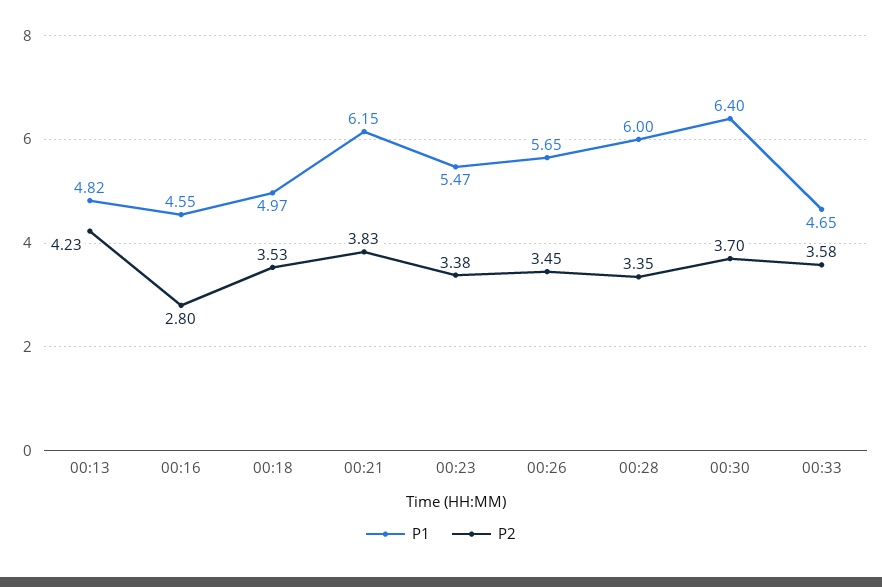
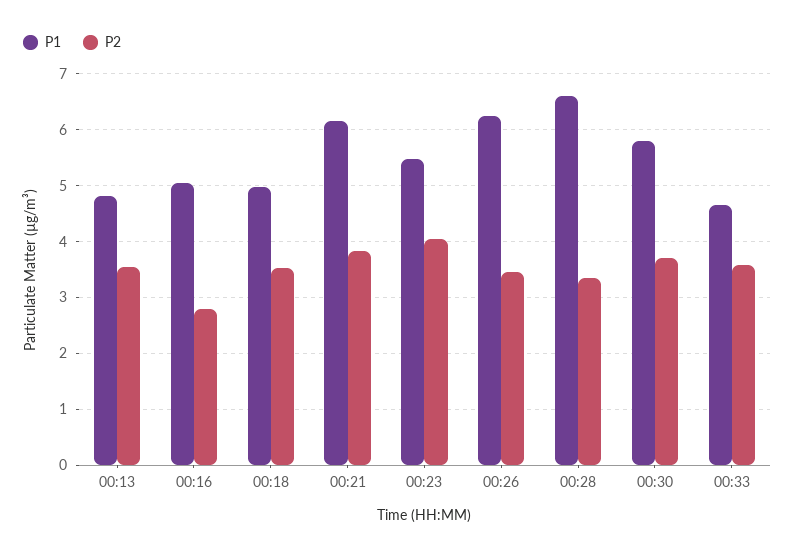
P2, 00:13: 4.23 -> 3.6
P1, 00:16: 4.55 -> 5
P2, 00:23: 3.38 -> 4
P1, 00:26: 5.65 -> 6.2
P1, 00:28: 6 -> 6.6
P1, 00:30: 6.4 -> 5.8

